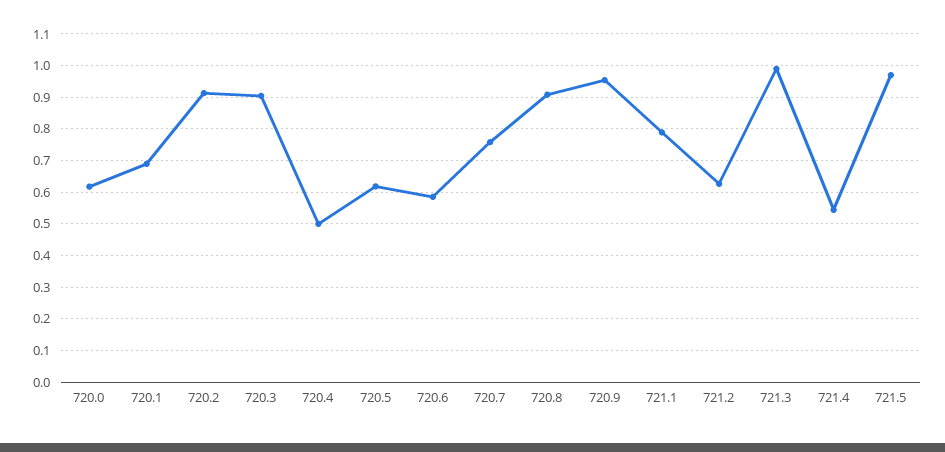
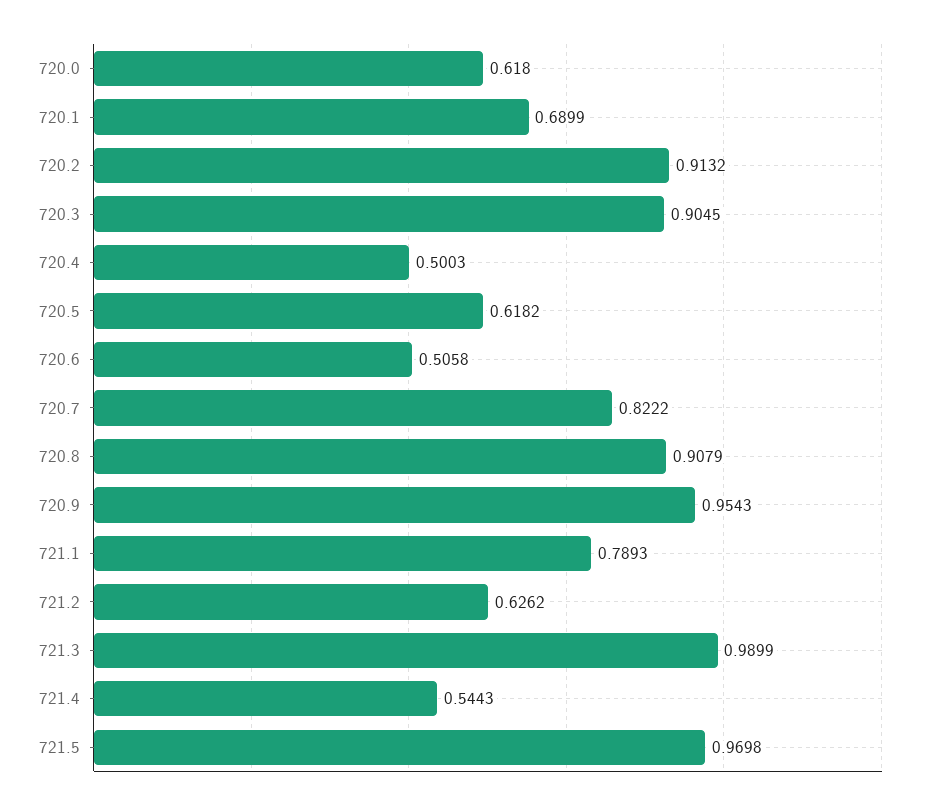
720.6: 0.58 -> 0.5058
720.7: 0.76 -> 0.8222

